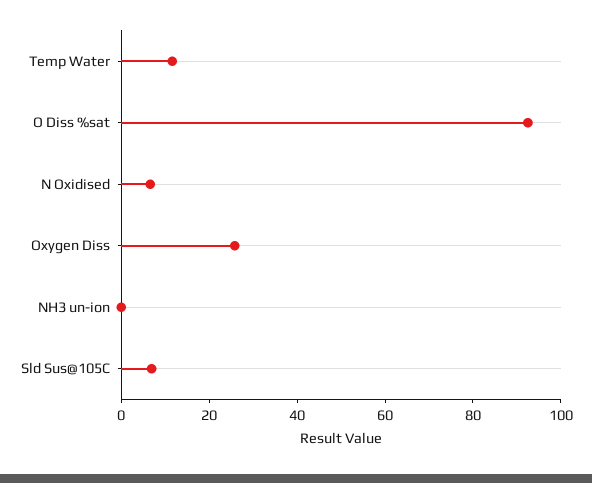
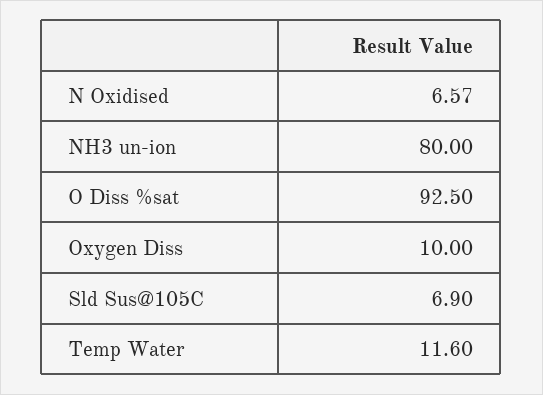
Oxygen Diss: 25 -> 10
NH3 un-ion: 0 -> 80

